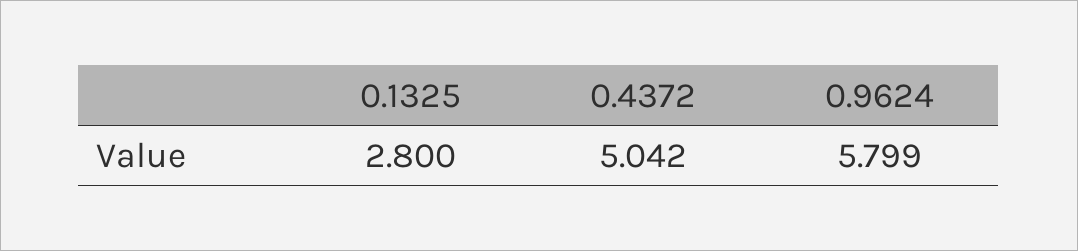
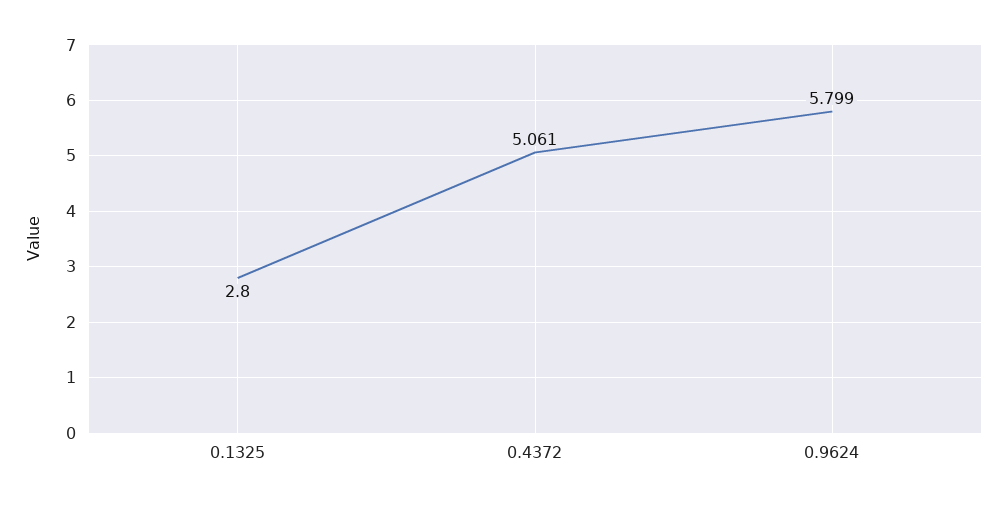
0.4372: 5.042 -> 5.061

